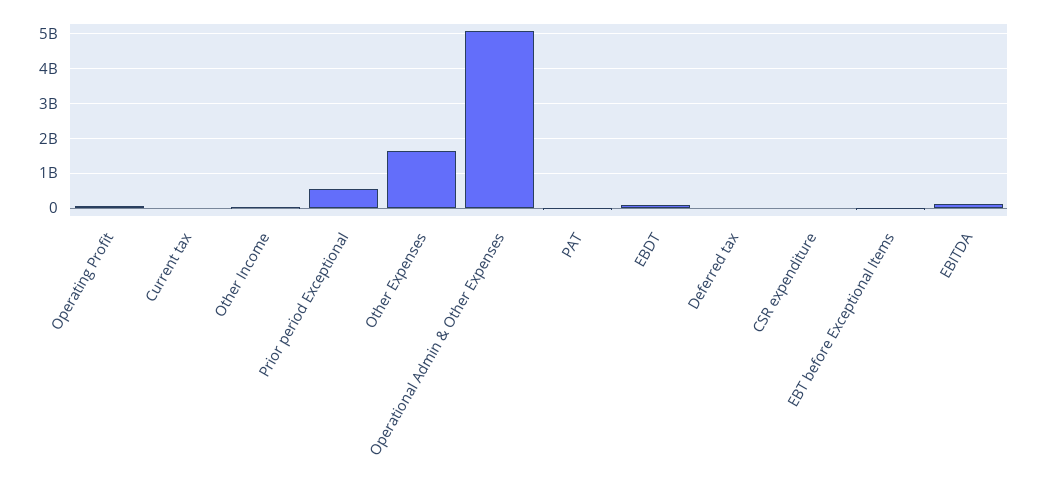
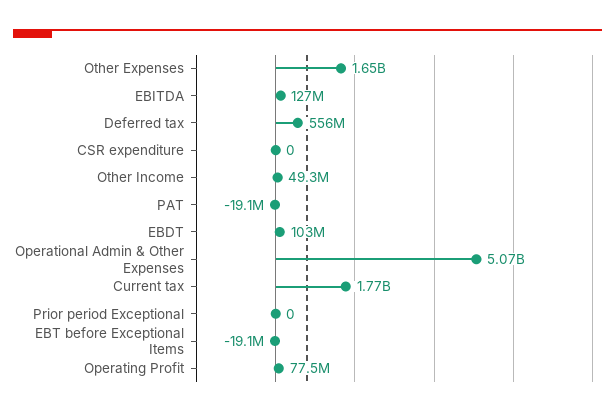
Current tax: 0 -> 1770000000
Prior period Exceptional: 600000000 -> 0
Deferred tax: 0 -> 556000000

